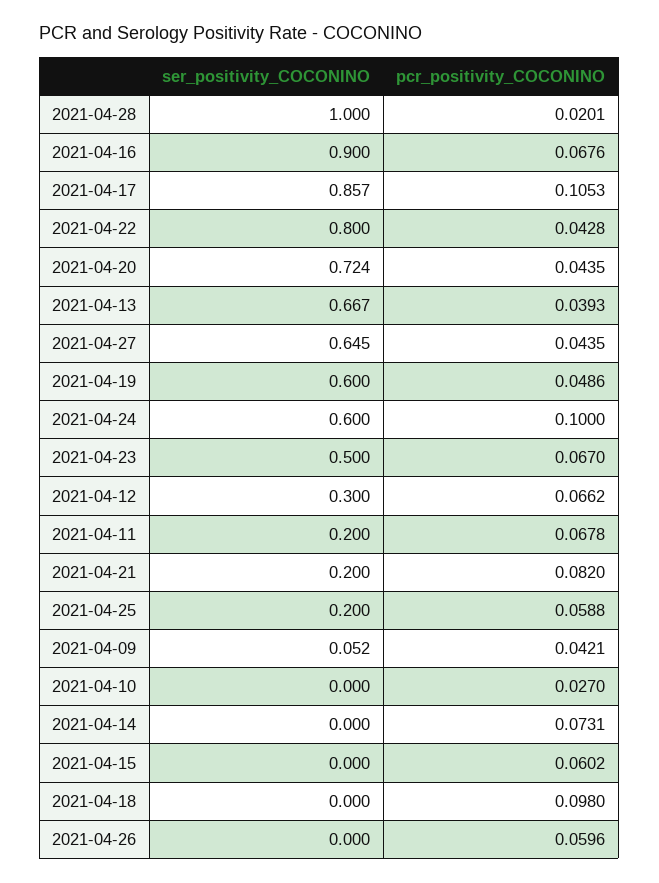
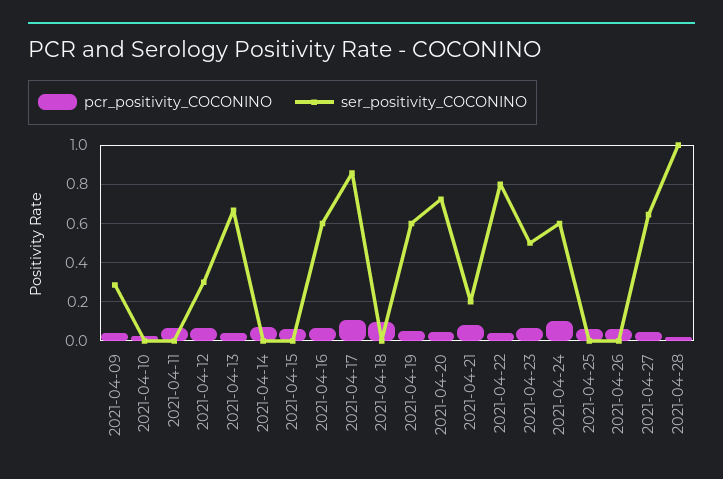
ser_positivity_COCONINO, 2021-04-16: 0.9 -> 0.6
ser_positivity_COCONINO, 2021-04-11: 0.2 -> 0
ser_positivity_COCONINO, 2021-04-25: 0.2 -> 0
ser_positivity_COCONINO, 2021-04-09: 0.052 -> 0.3

